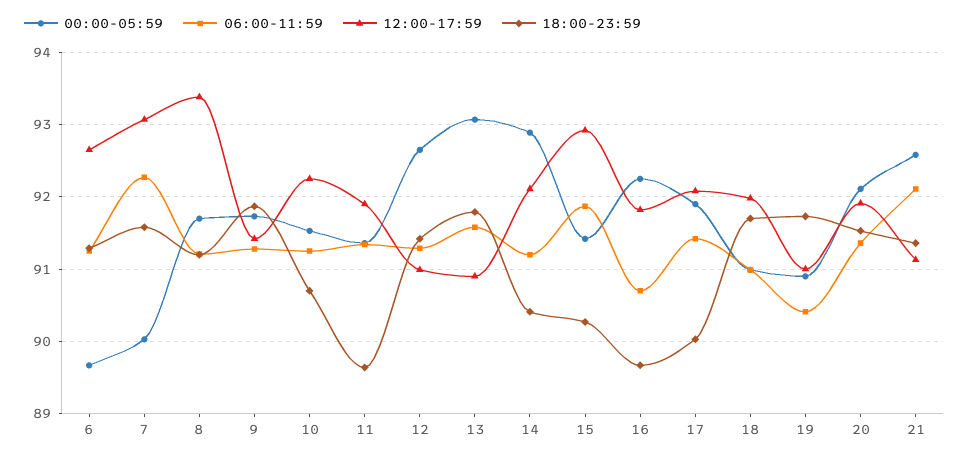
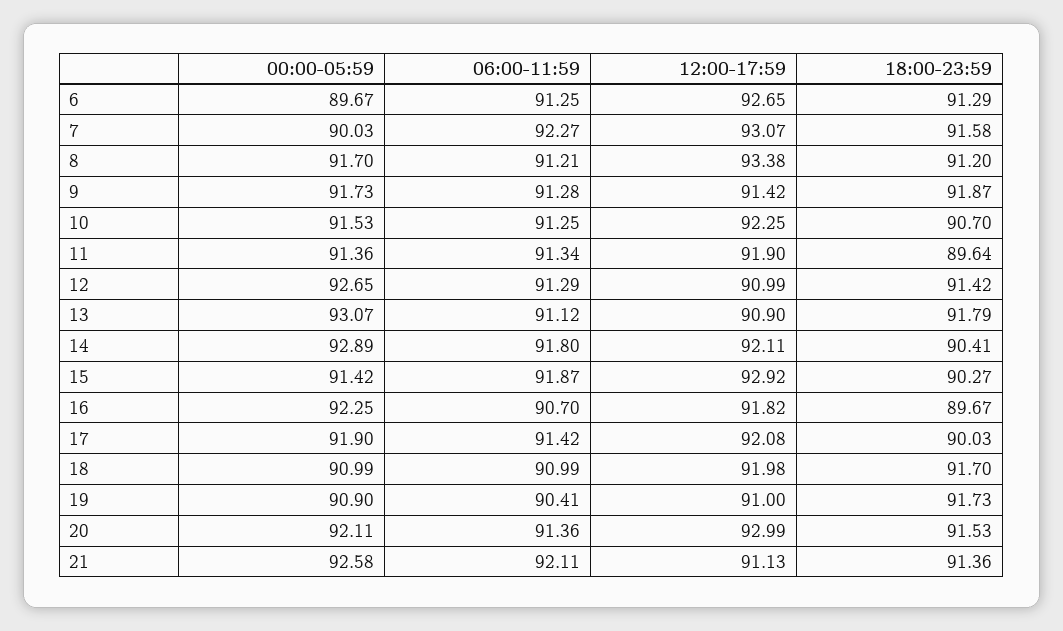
06:00-11:59, 13: 91.6 -> 91.12
06:00-11:59, 14: 91.2 -> 91.8
12:00-17:59, 20: 91.9 -> 92.99

